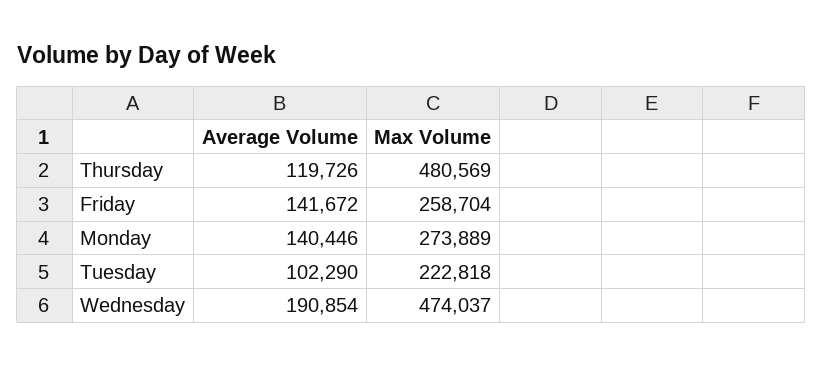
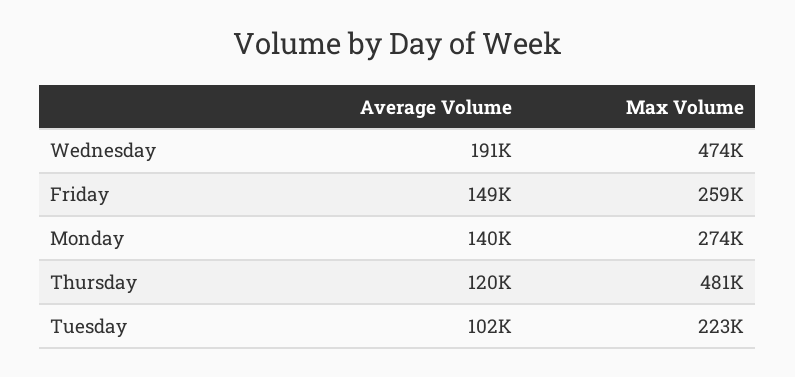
Average Volume, Friday: 141672 -> 149000

